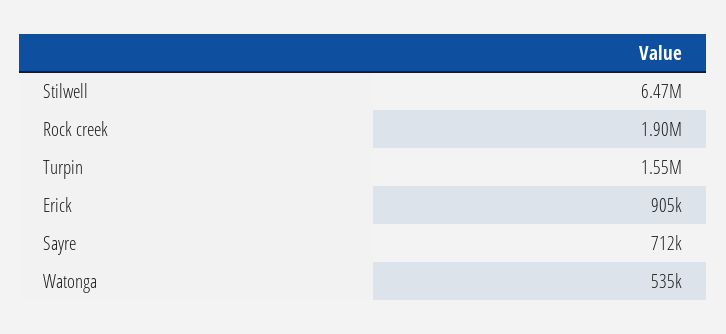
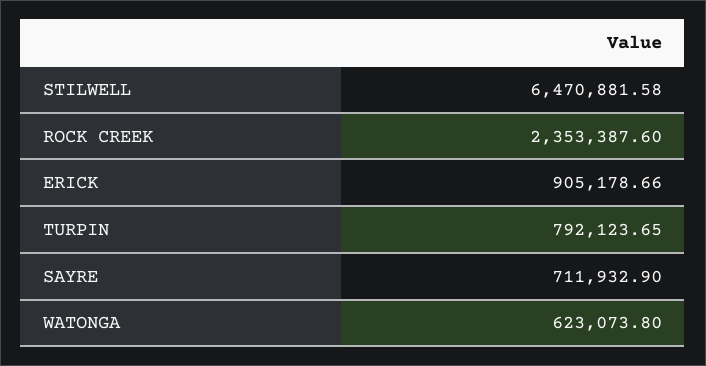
Rock creek: 1900000 -> 2353387.6
Turpin: 1550000 -> 792123.65
Watonga: 535000 -> 623073.8

